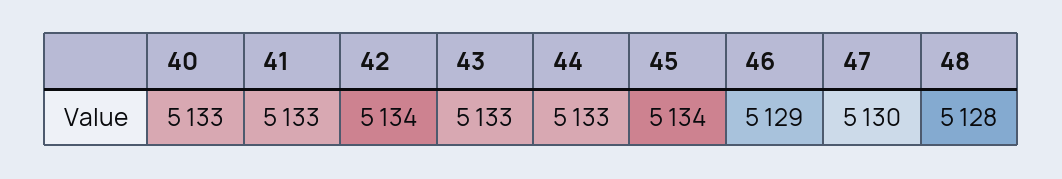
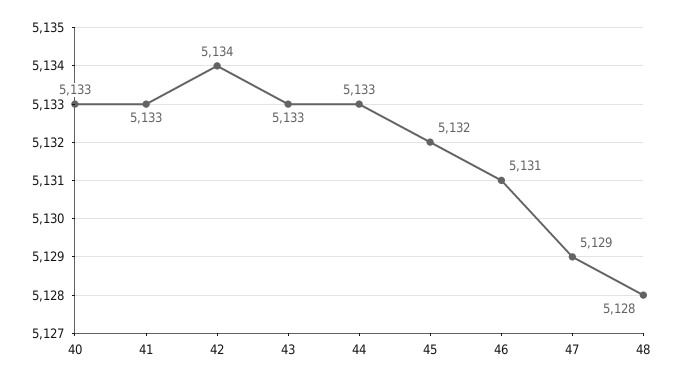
45: 5134 -> 5132
46: 5129 -> 5131
47: 5130 -> 5129

